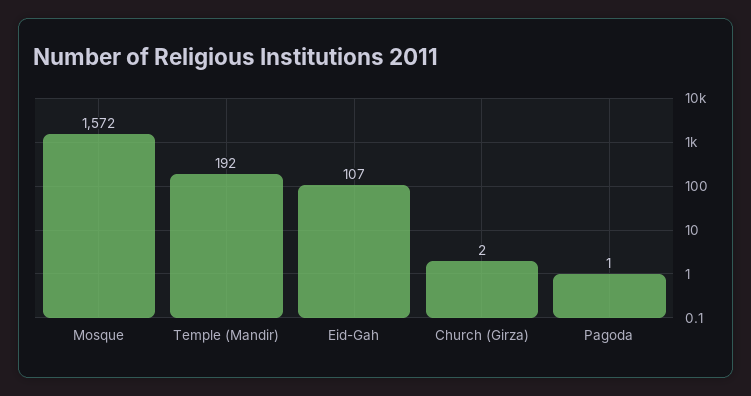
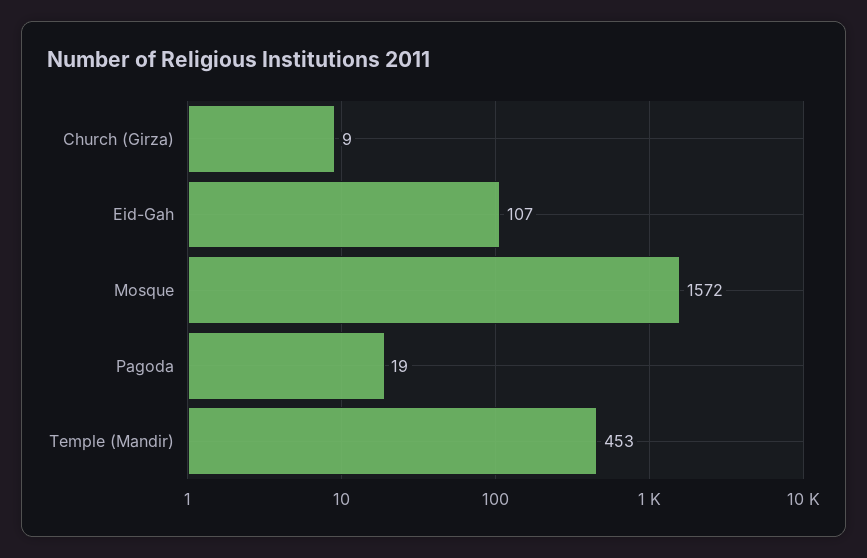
Temple (Mandir): 192 -> 453
Church (Girza): 2 -> 9
Pagoda: 1 -> 19

